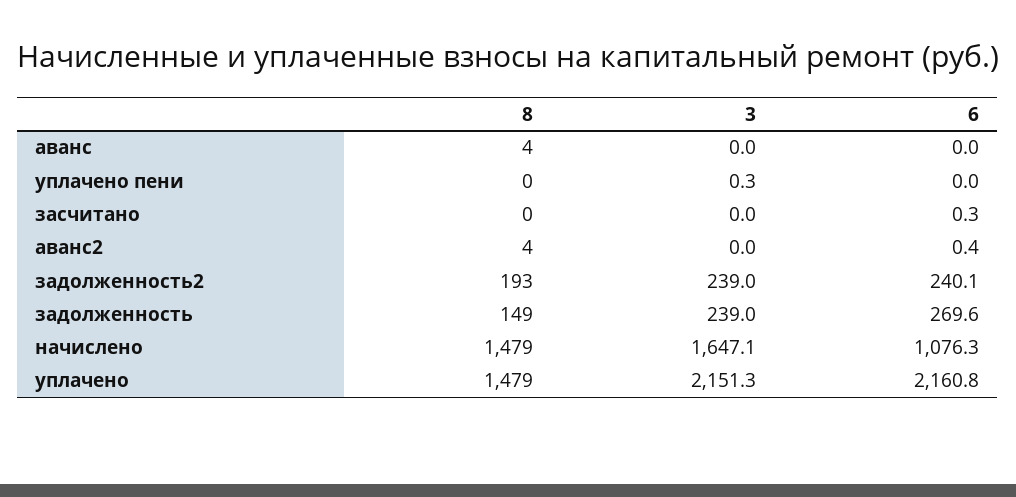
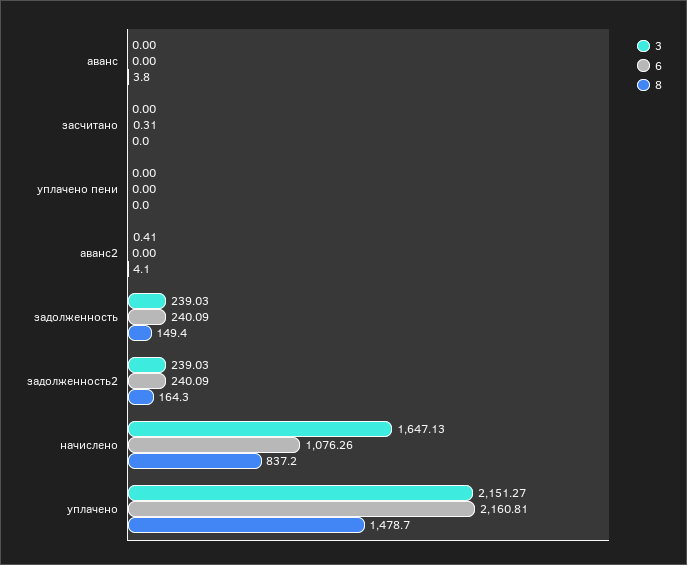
3, уплачено пени: 0.3 -> 0
3, аванс2: 0 -> 0.41
6, аванс2: 0.4 -> 0
8, задолженность2: 193 -> 164.3
6, задолженность: 269.6 -> 240.09
8, начислено: 1479 -> 837.2

